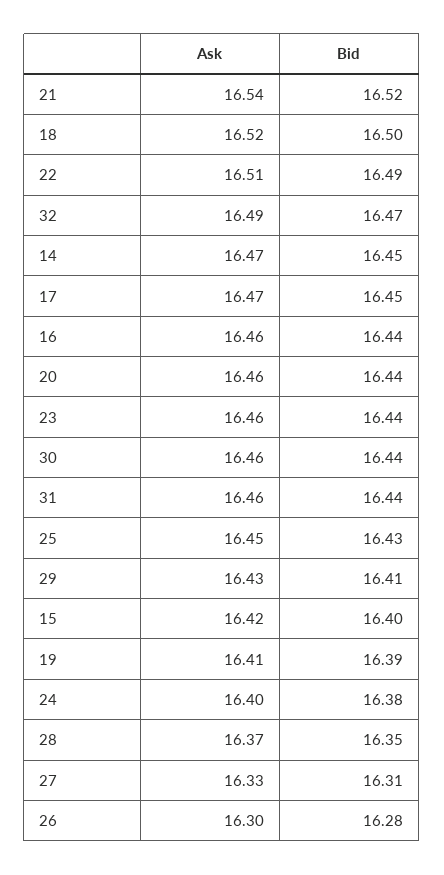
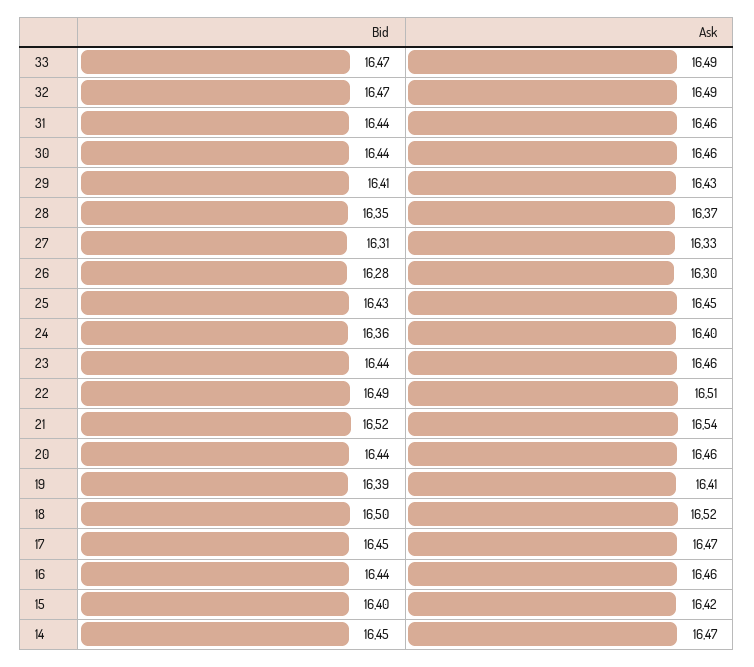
Bid, 24: 16.38 -> 16.36
Bid, 33: none -> 16.47
Ask, 33: none -> 16.49

